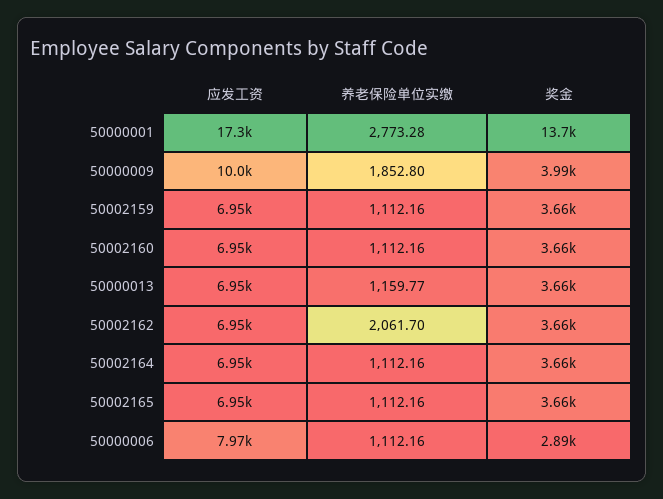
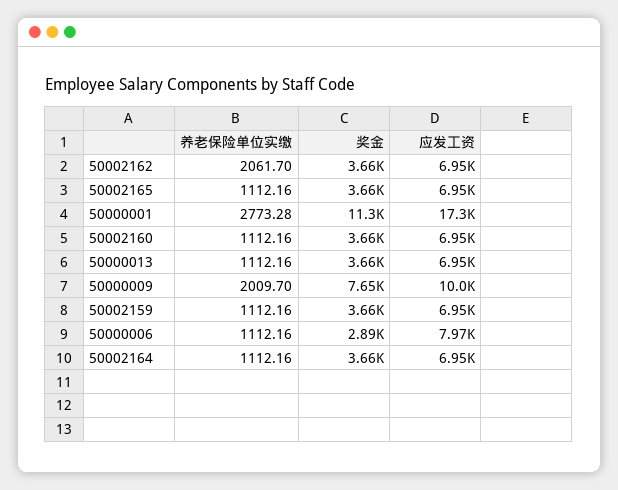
奖金, 50000001: 13700 -> 11300
养老保险单位实缴, 50000009: 1852.8 -> 2009.7
奖金, 50000009: 3990 -> 7650
养老保险单位实缴, 50000013: 1159.77 -> 1112.16

